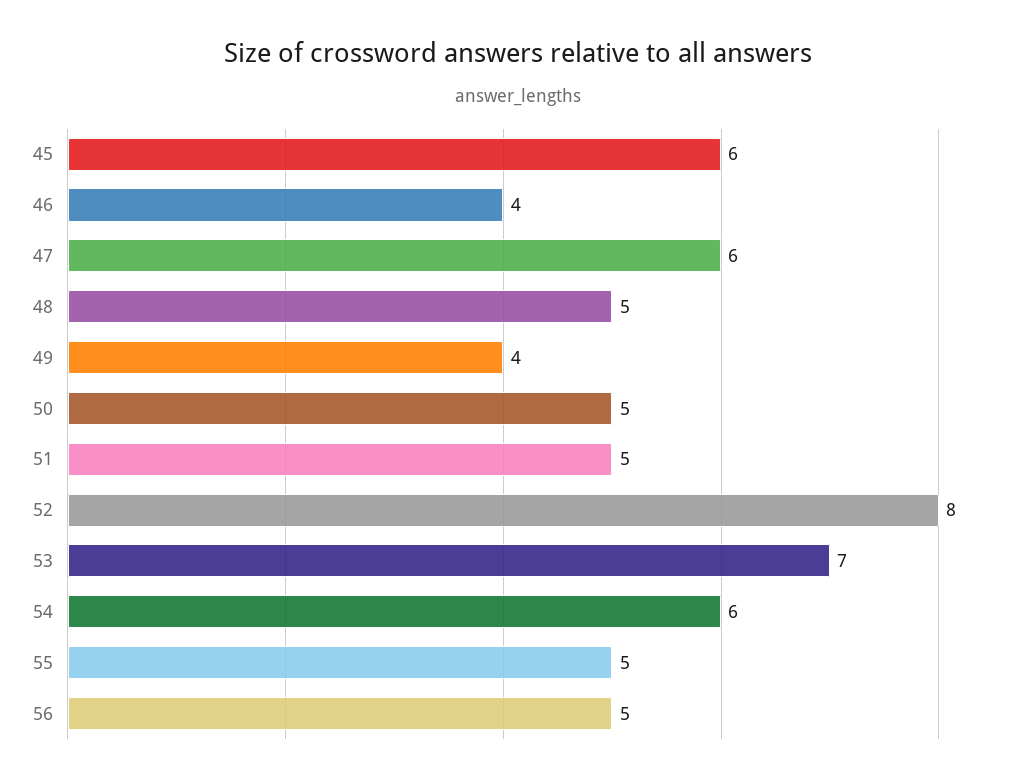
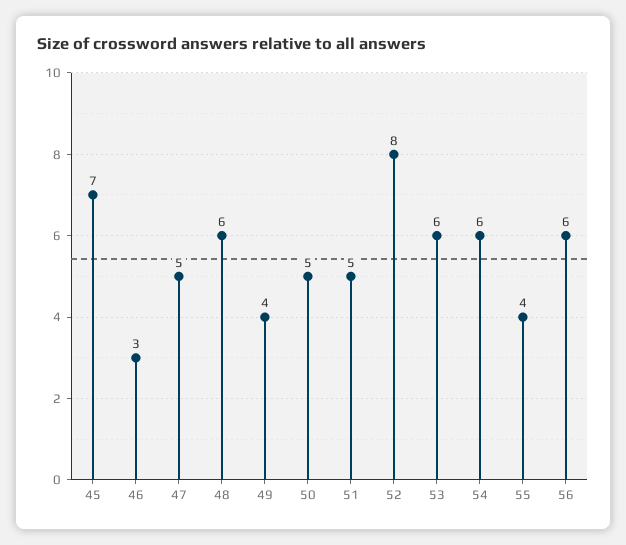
45: 6 -> 7
46: 4 -> 3
47: 6 -> 5
48: 5 -> 6
53: 7 -> 6
55: 5 -> 4
56: 5 -> 6

